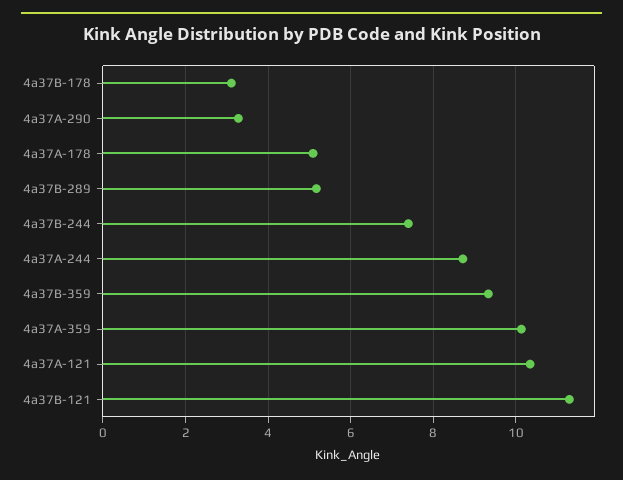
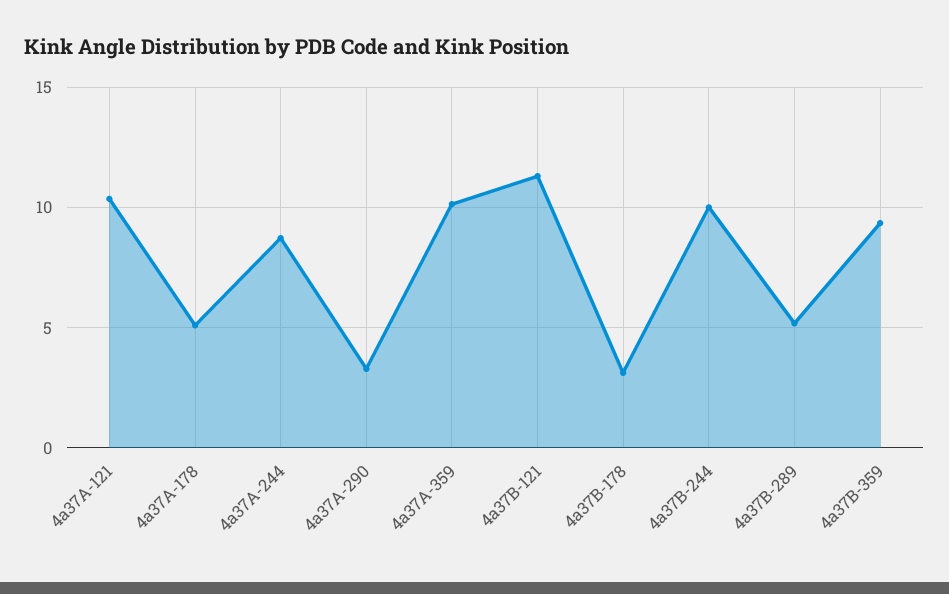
4a37B-244: 7.4 -> 10

